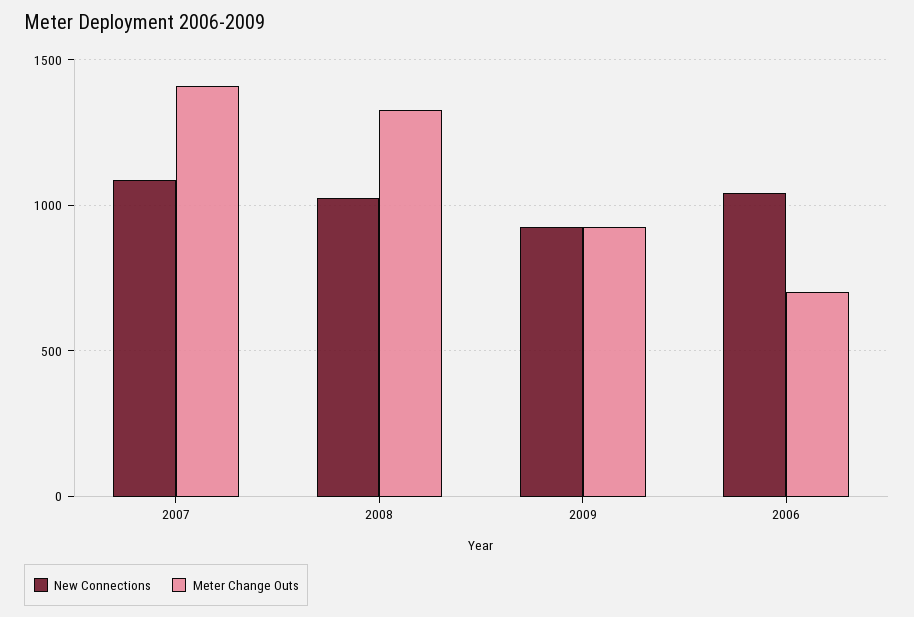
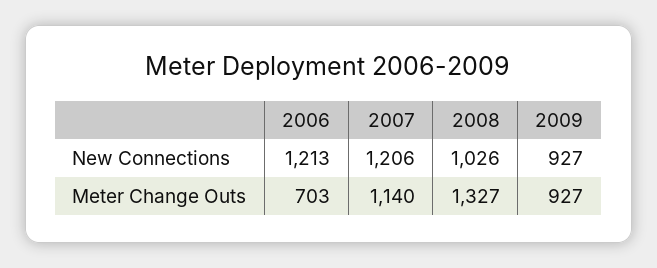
New Connections, 2007: 1100 -> 1206
Meter Change Outs, 2007: 1400 -> 1140
New Connections, 2006: 1050 -> 1213

